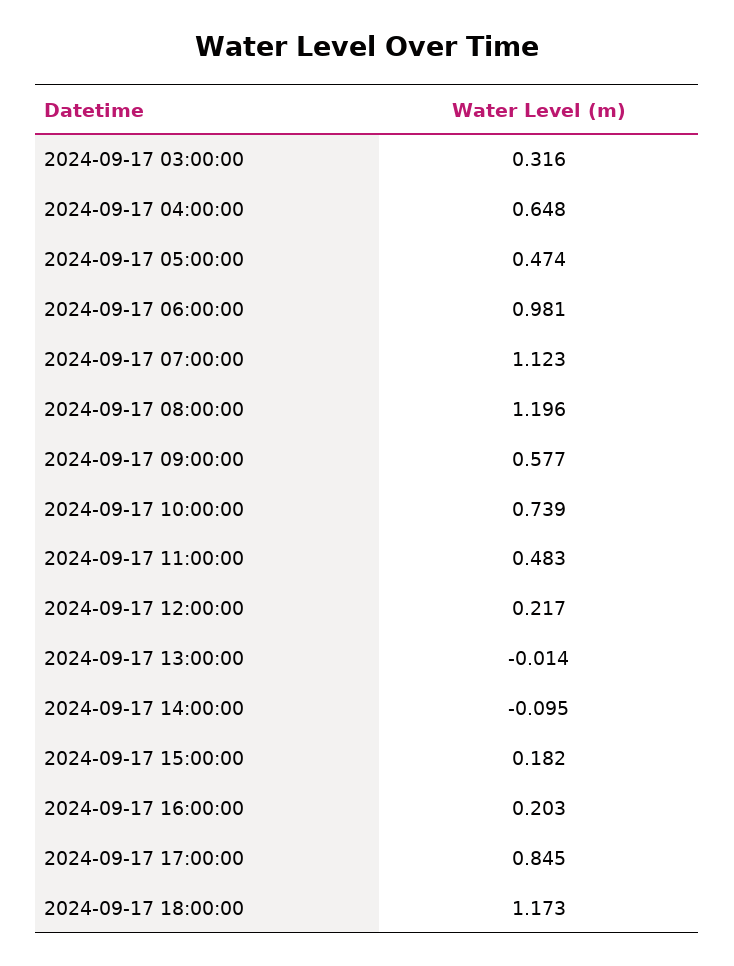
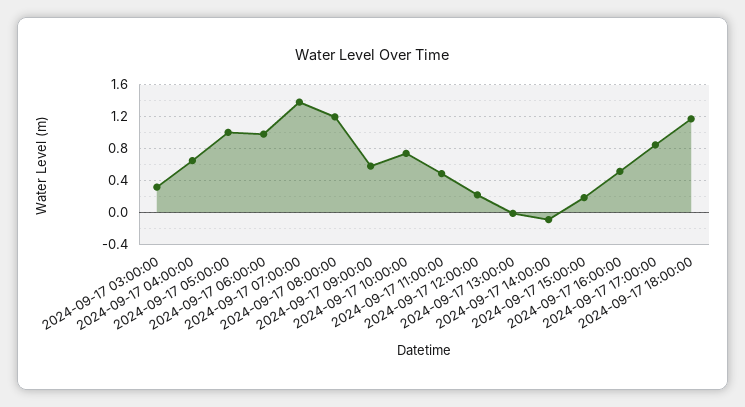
2024-09-17 05:00:00: 0.474 -> 1
2024-09-17 07:00:00: 1.123 -> 1.4
2024-09-17 16:00:00: 0.203 -> 0.5

